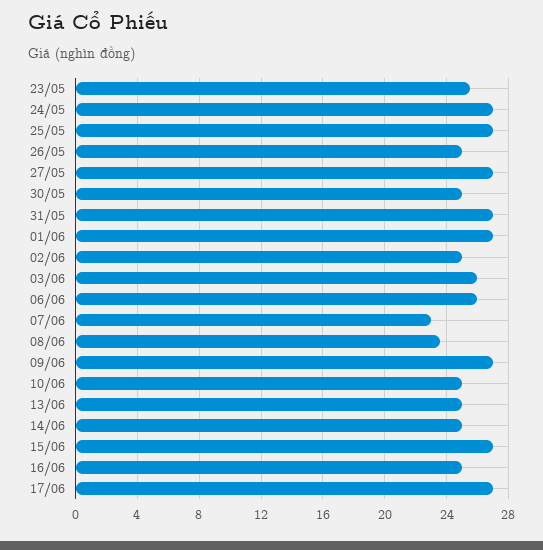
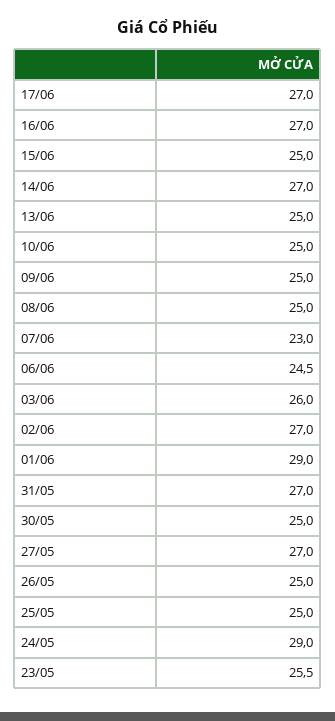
24/05: 27 -> 29
25/05: 27 -> 25
01/06: 27 -> 29
02/06: 25 -> 27
06/06: 26 -> 24.5
08/06: 23.5 -> 25
09/06: 27 -> 25
14/06: 25 -> 27
15/06: 27 -> 25
16/06: 25 -> 27

